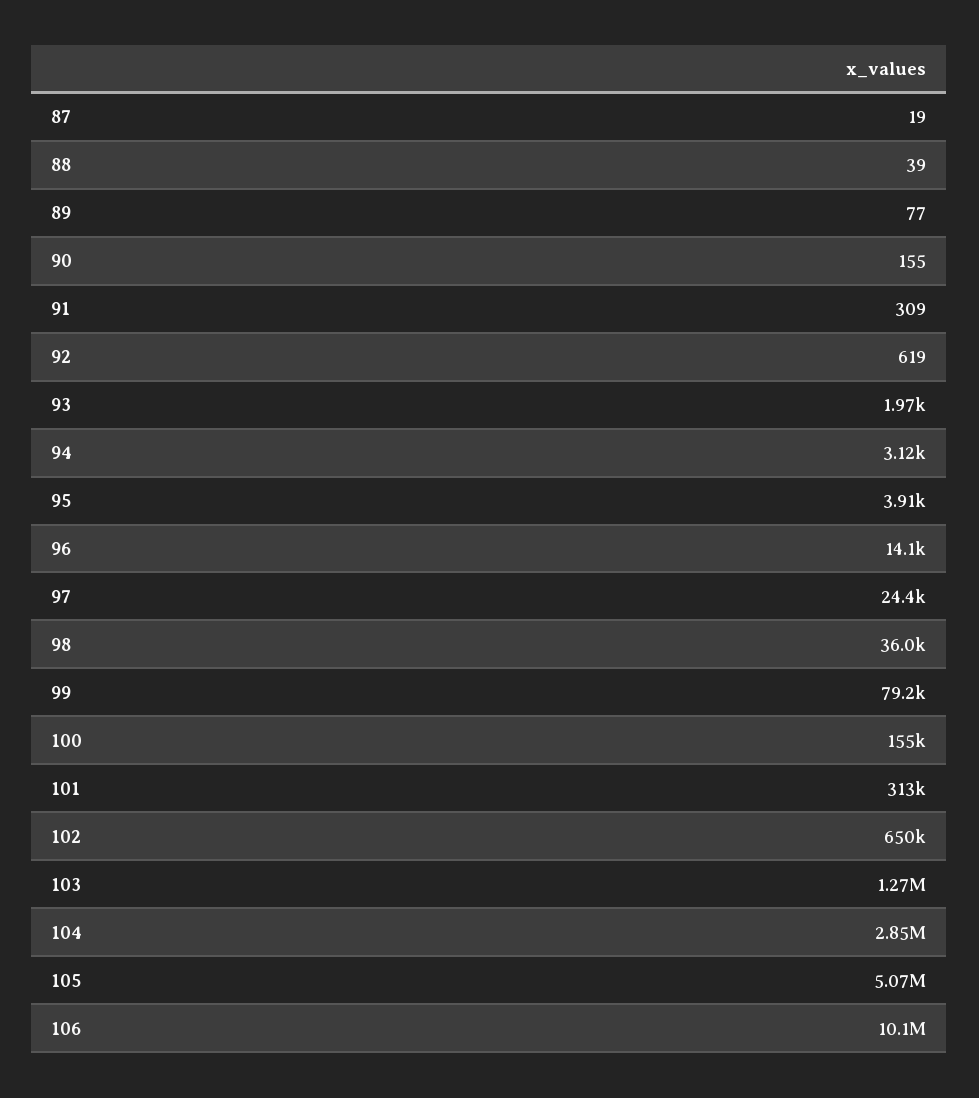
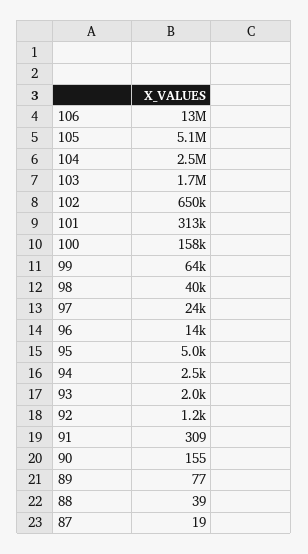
92: 619 -> 1200
94: 3120 -> 2500
95: 3910 -> 5000
98: 36000 -> 40000
99: 79200 -> 64000
100: 155000 -> 158000
103: 1270000 -> 1700000
104: 2850000 -> 2500000
106: 10100000 -> 13000000

